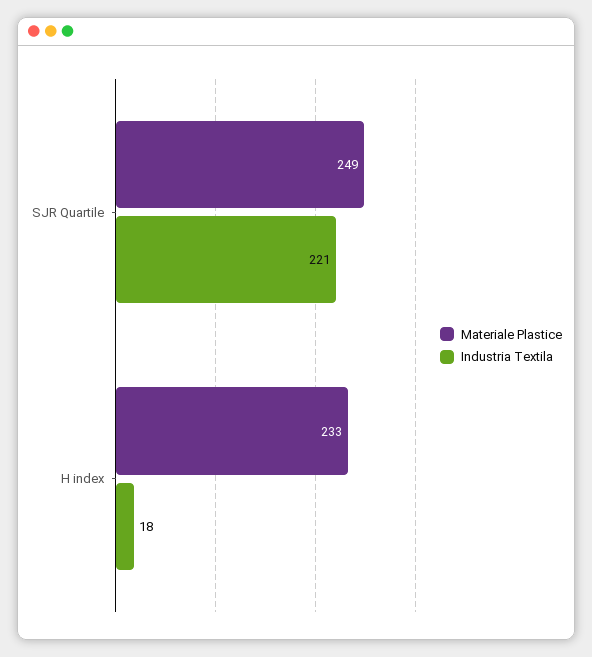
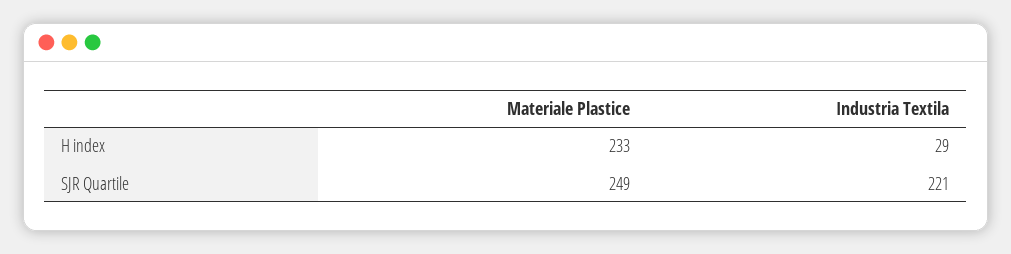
Industria Textila, H index: 18 -> 29

